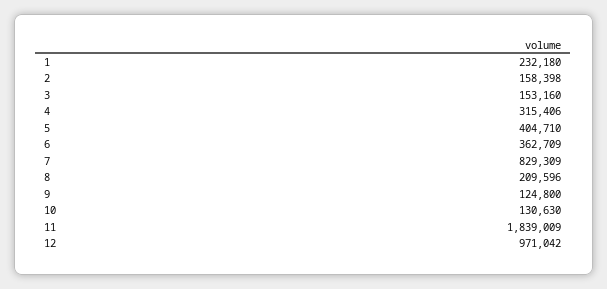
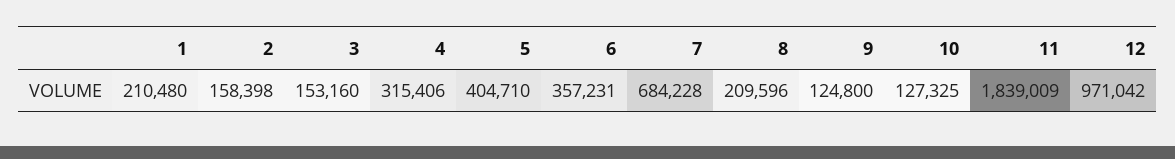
1: 232180 -> 210480
6: 362709 -> 357231
7: 829309 -> 684228
10: 130630 -> 127325

